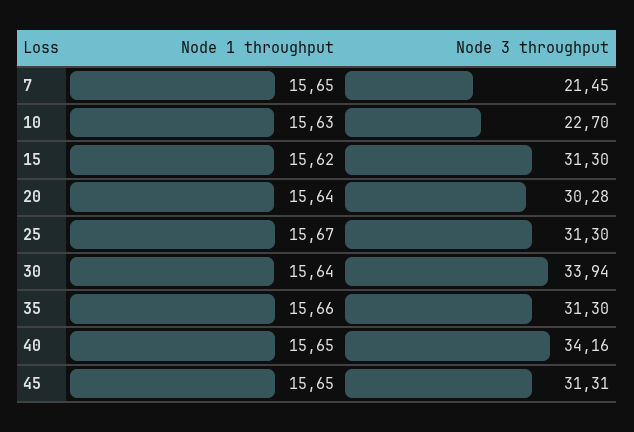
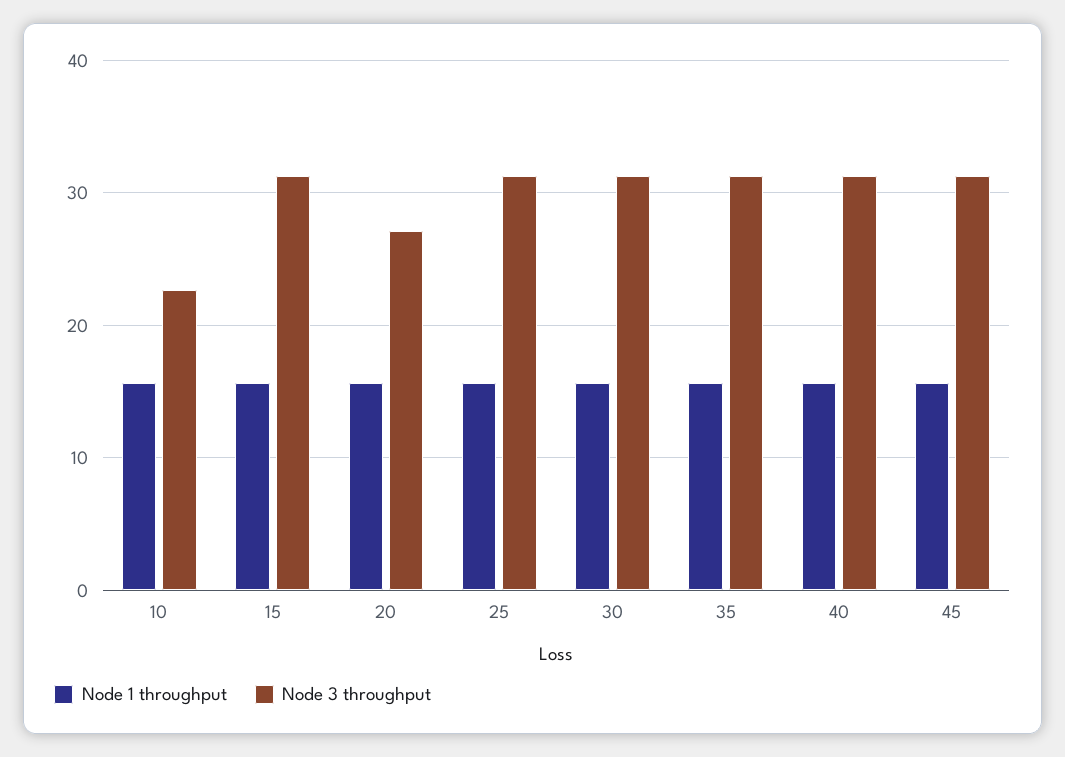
Node 1 throughput, 7: 15.65 -> none
Node 3 throughput, 7: 21.45 -> none
Node 3 throughput, 20: 30.28 -> 27
Node 3 throughput, 30: 33.94 -> 31
Node 3 throughput, 40: 34.16 -> 31

